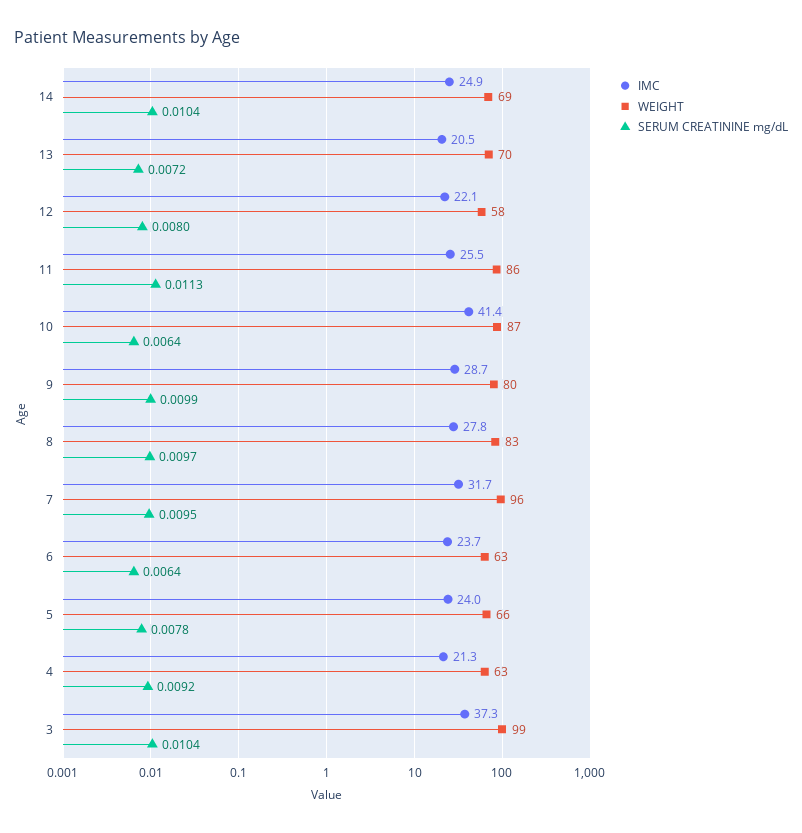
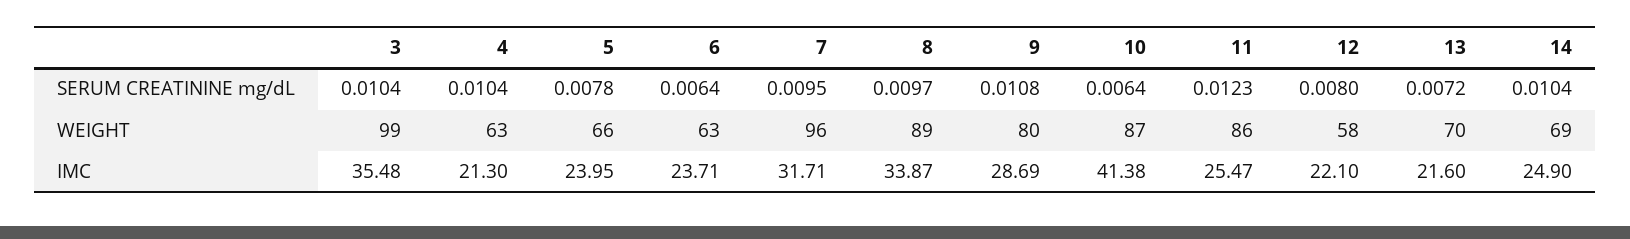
IMC, 13: 20.5 -> 21.6
SERUM CREATININE mg/dL, 11: 0.0113 -> 0.0123
SERUM CREATININE mg/dL, 9: 0.0099 -> 0.0108
IMC, 8: 27.8 -> 33.87
WEIGHT, 8: 83 -> 89
SERUM CREATININE mg/dL, 4: 0.0092 -> 0.0104
IMC, 3: 37.3 -> 35.48

